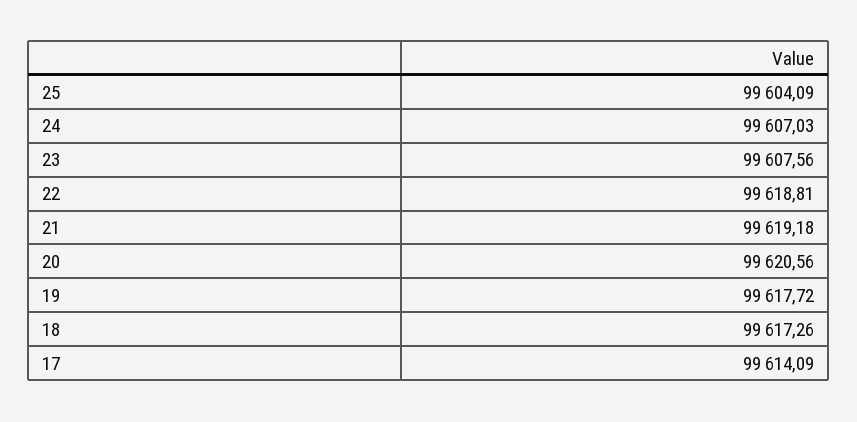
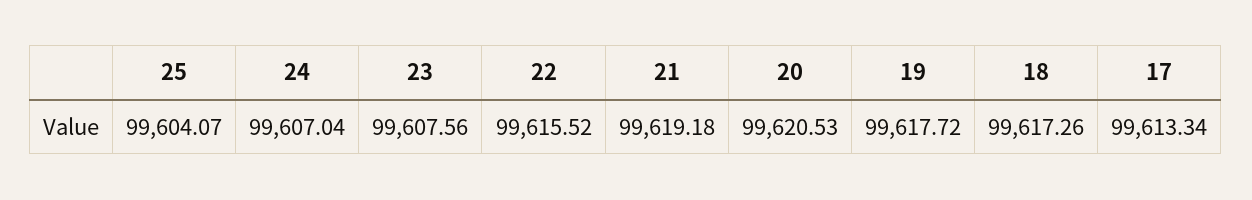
25: 99604.09 -> 99604.07
24: 99607.03 -> 99607.04
22: 99618.81 -> 99615.52
20: 99620.56 -> 99620.53
17: 99614.09 -> 99613.34

